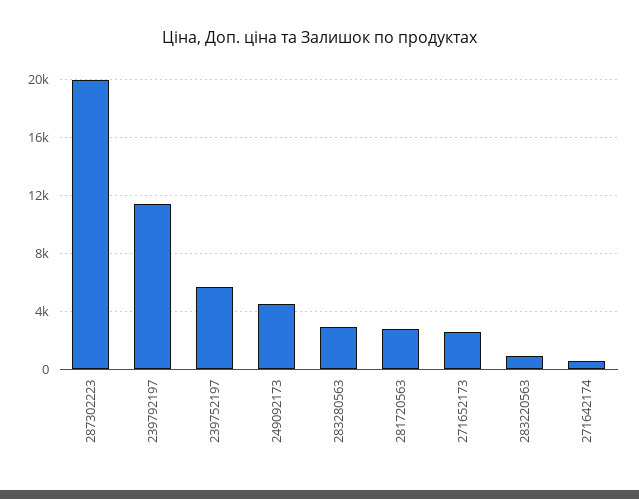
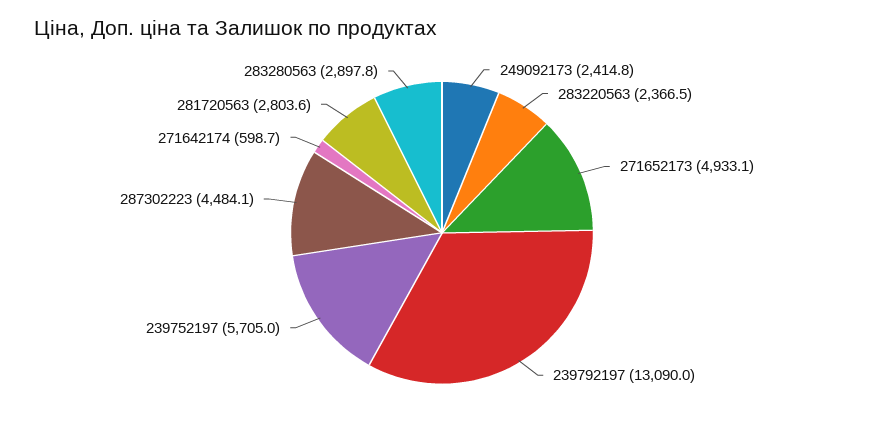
287302223: 20000 -> 4484.1
239792197: 11500 -> 13090
249092173: 4500 -> 2414.8
271652173: 2500 -> 4933.1
283220563: 1000 -> 2366.5

